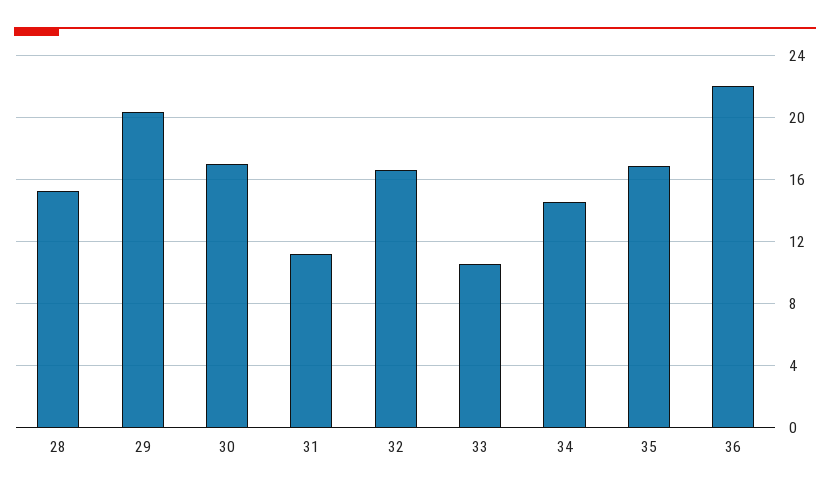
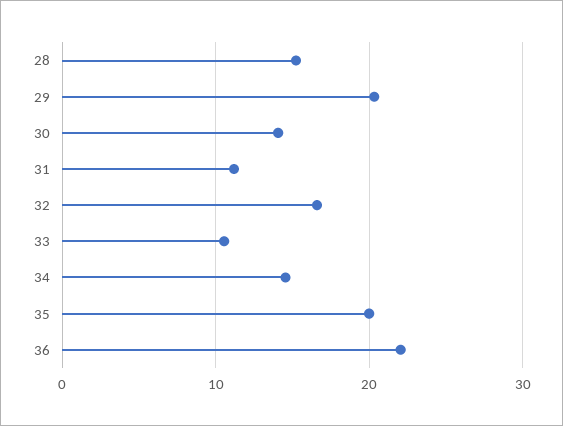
30: 17 -> 14
35: 17 -> 20

